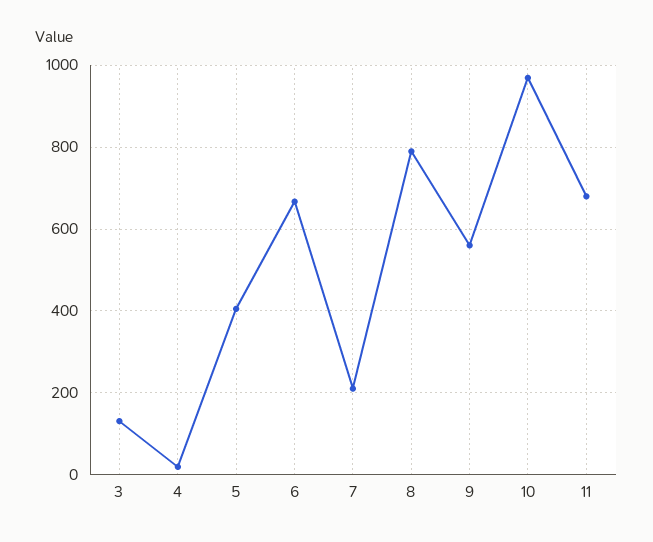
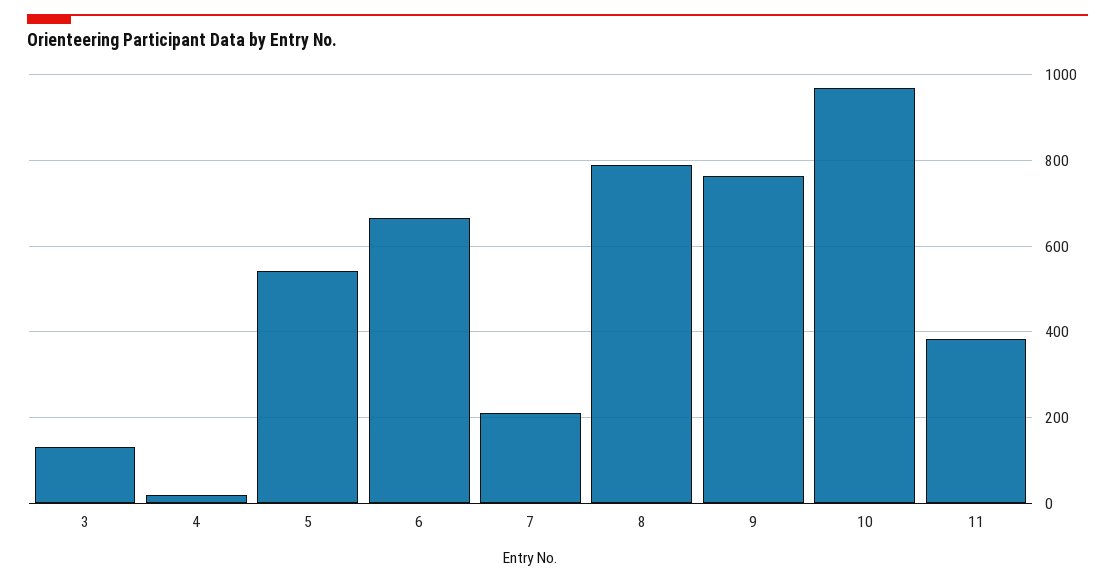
5: 400 -> 540
9: 560 -> 760
11: 680 -> 380

